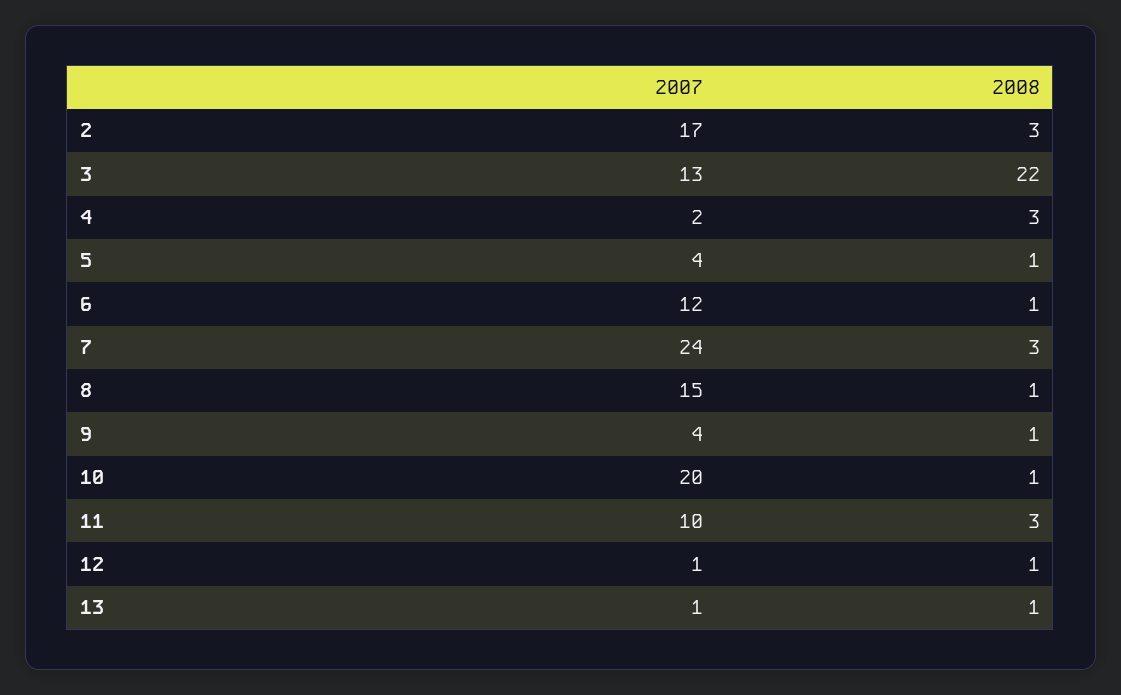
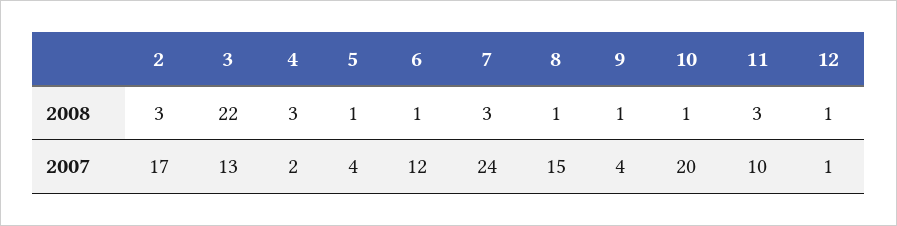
2007, 13: 1 -> none
2008, 13: 1 -> none

